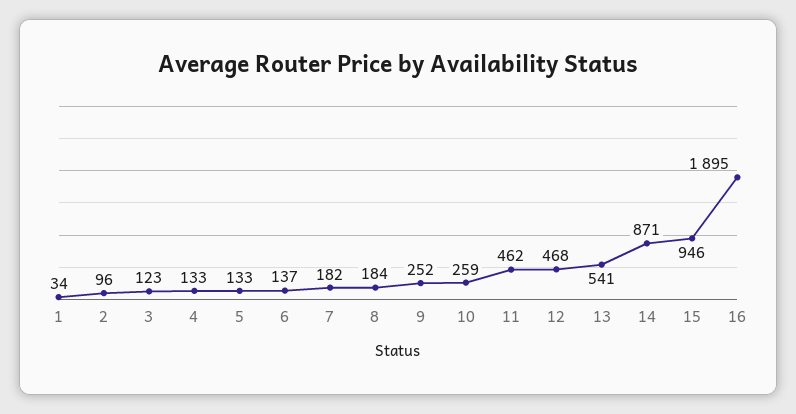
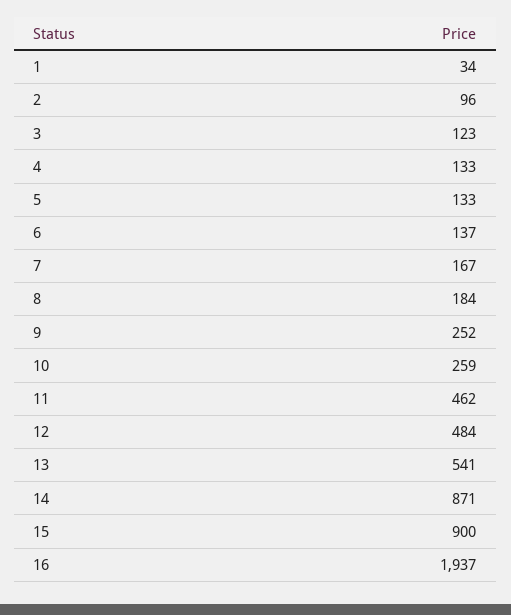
7: 182 -> 167
12: 468 -> 484
15: 946 -> 900
16: 1895 -> 1937

